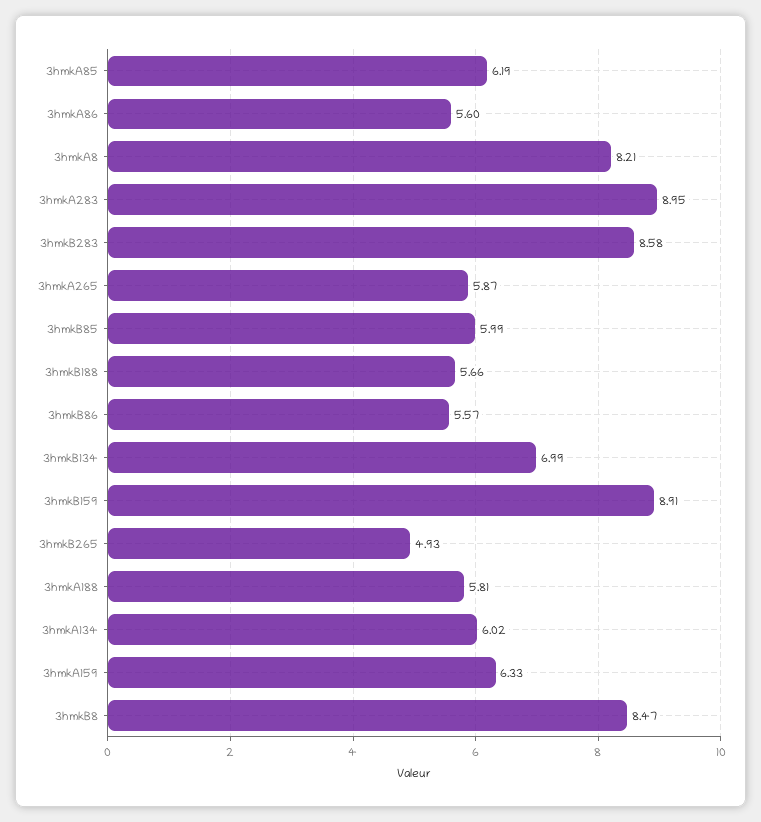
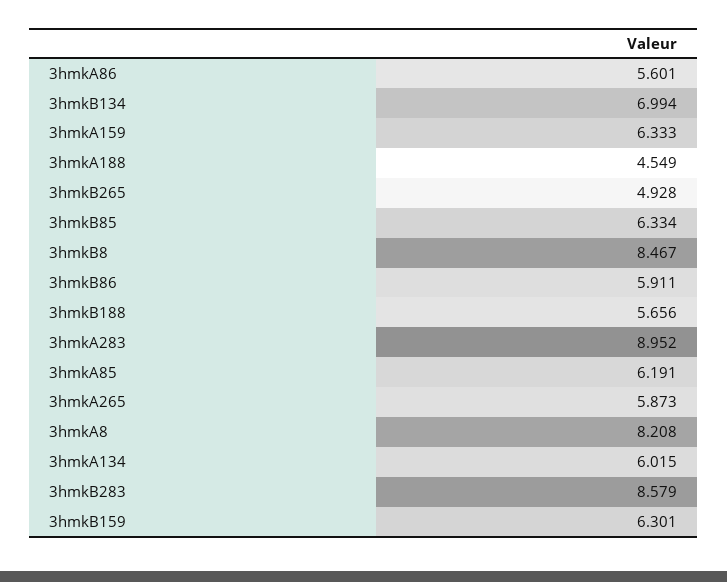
3hmkB85: 5.99 -> 6.334
3hmkB86: 5.57 -> 5.911
3hmkB159: 8.91 -> 6.301
3hmkA188: 5.81 -> 4.549

